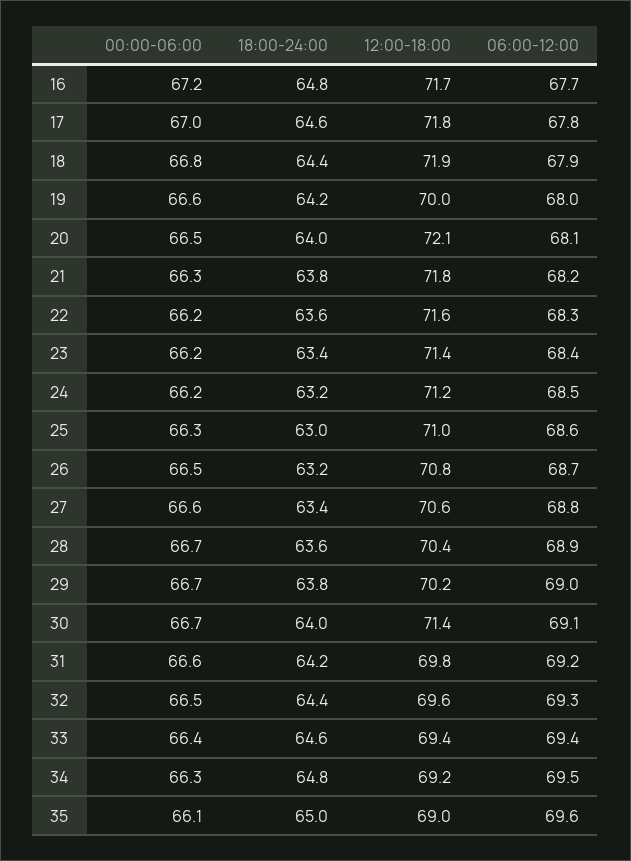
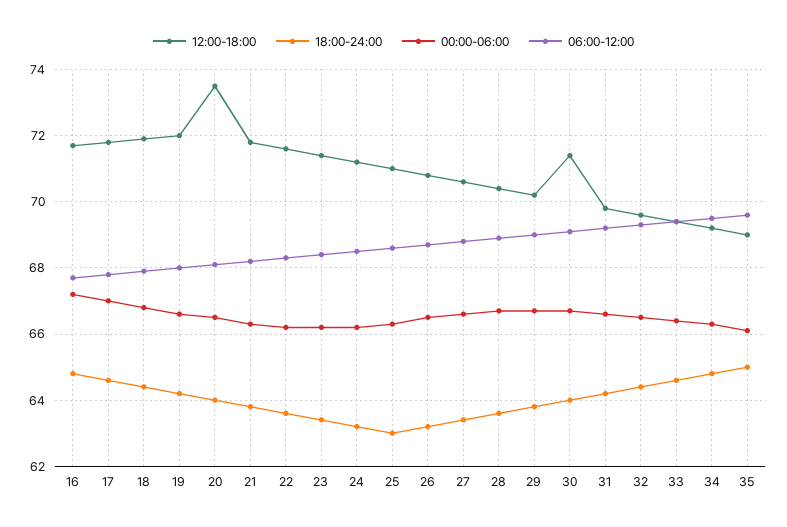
12:00-18:00, 19: 70 -> 72
12:00-18:00, 20: 72.1 -> 73.5

